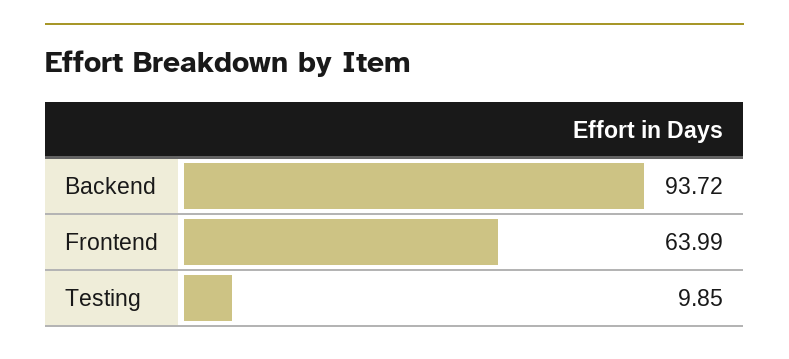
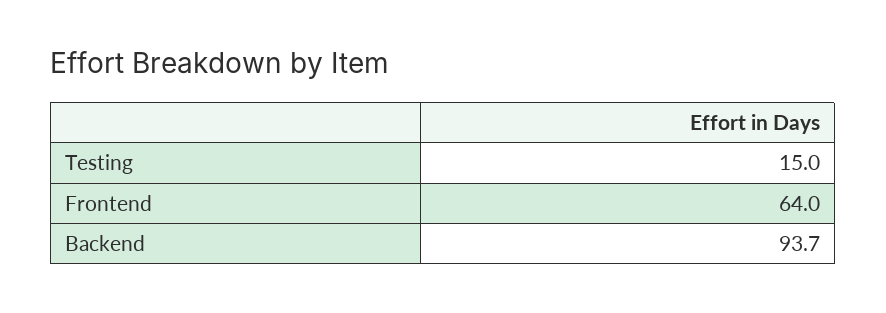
Testing: 9.85 -> 15

